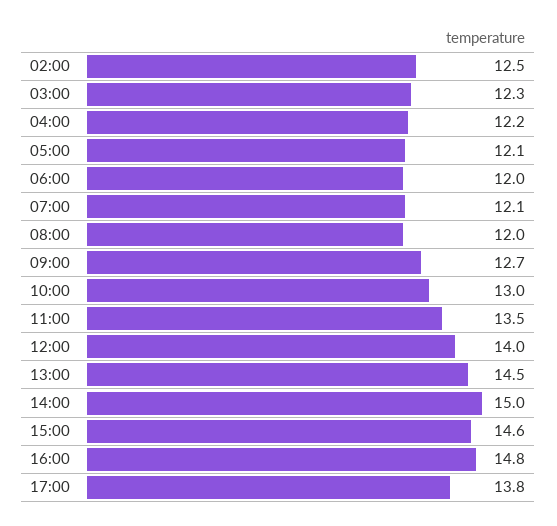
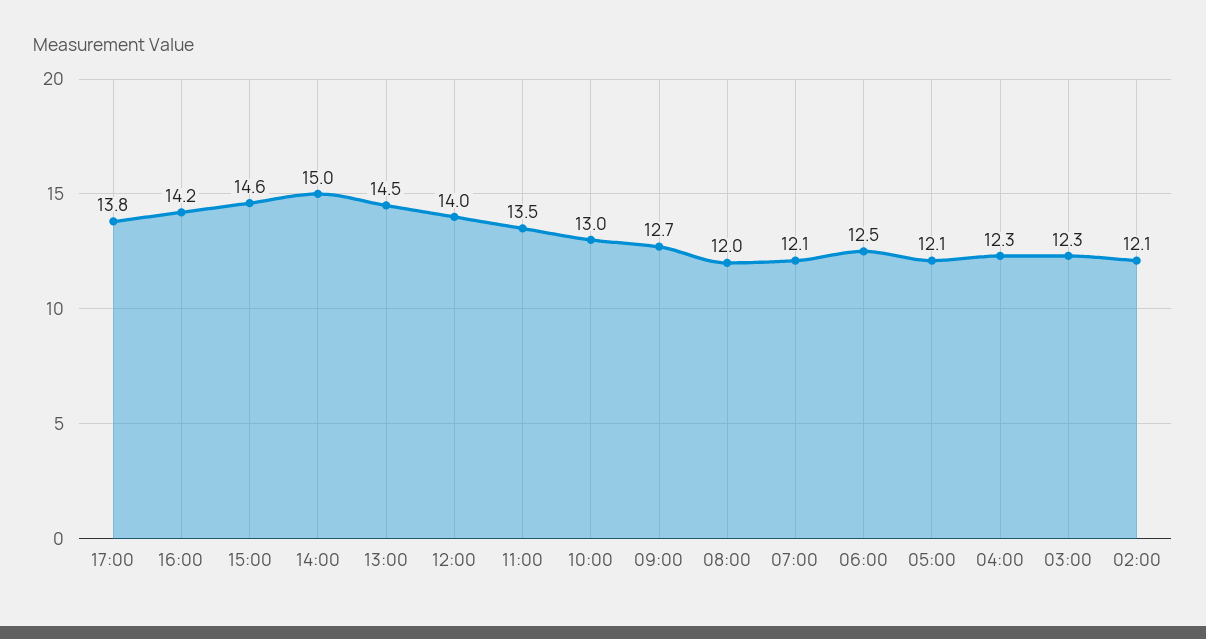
02:00: 12.5 -> 12.1
04:00: 12.2 -> 12.3
06:00: 12 -> 12.5
16:00: 14.8 -> 14.2

